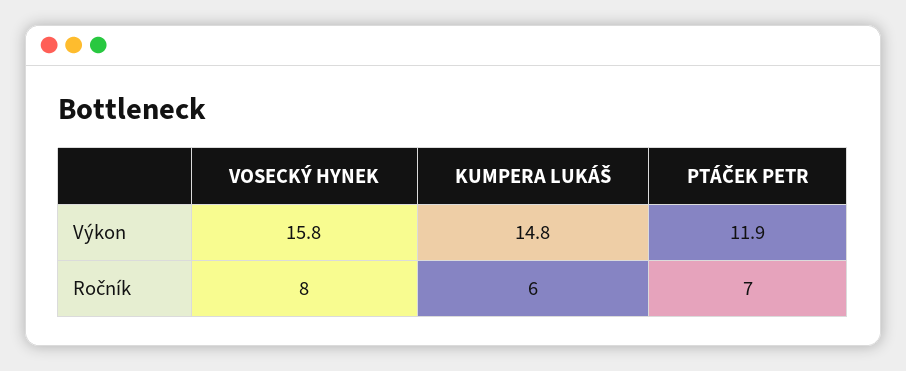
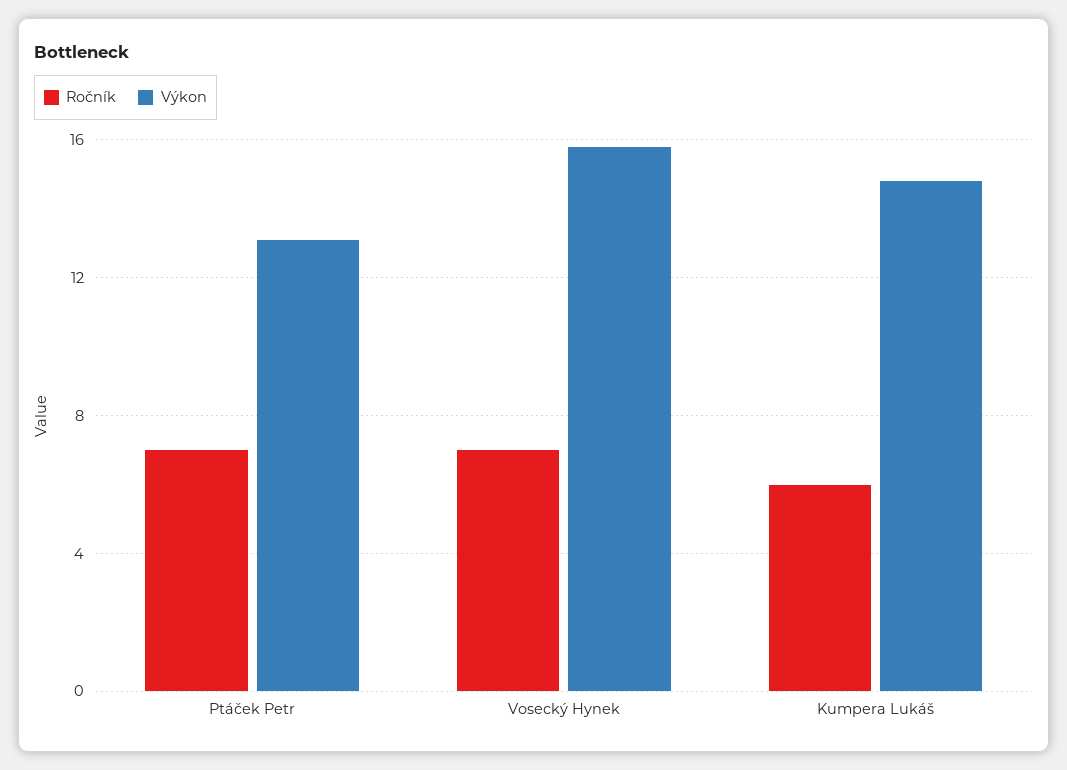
Výkon, PTÁČEK PETR: 11.9 -> 13
Ročník, VOSECKÝ HYNEK: 8 -> 7

